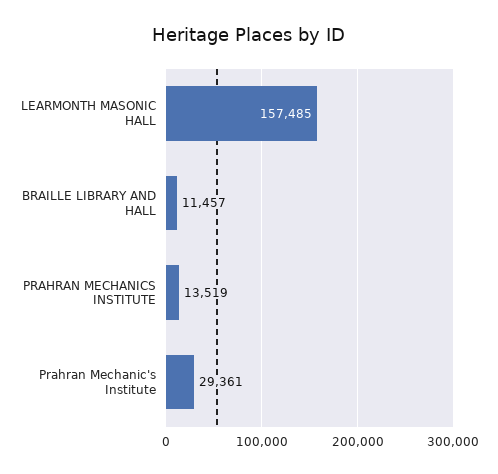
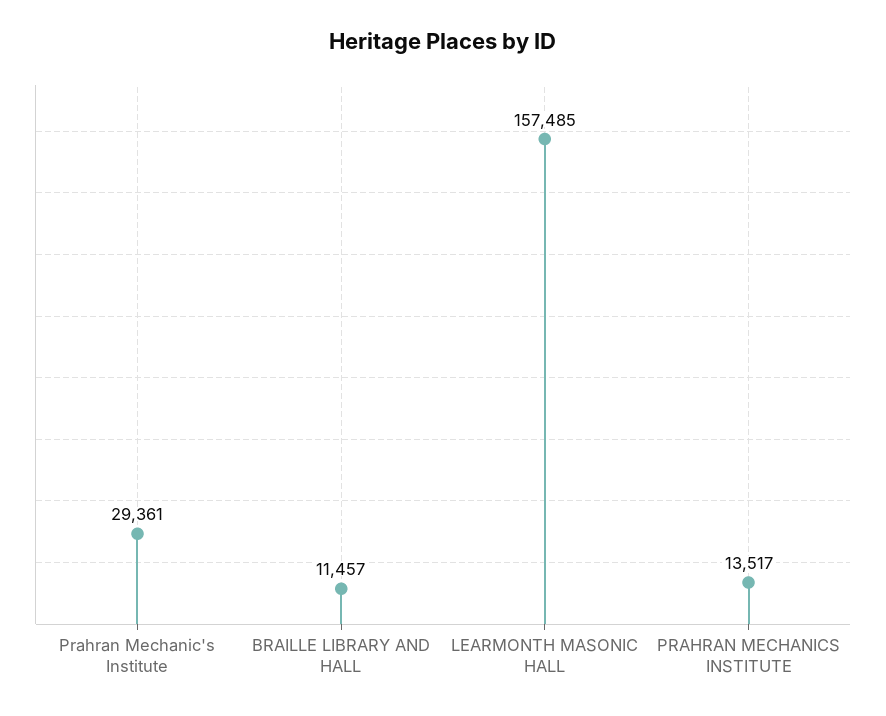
PRAHRAN MECHANICS INSTITUTE: 13519 -> 13517

